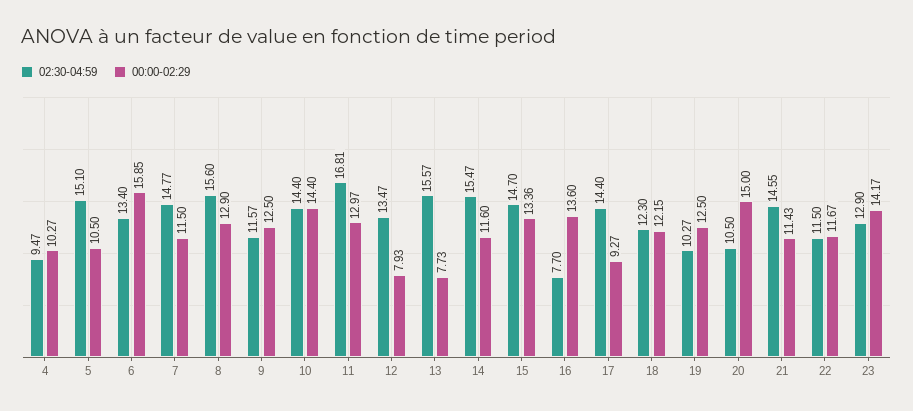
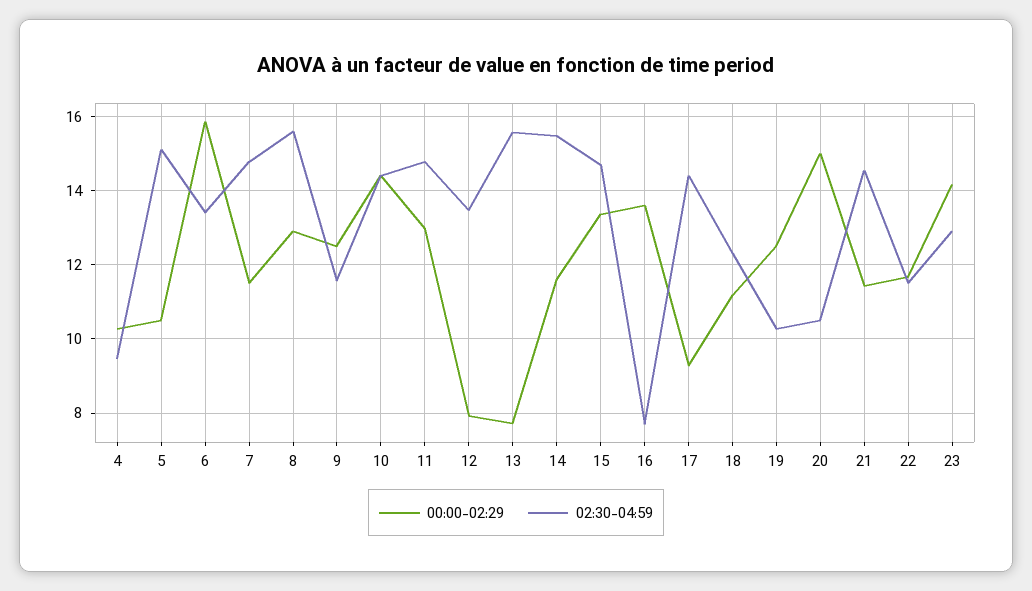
02:30-04:59, 11: 16.81 -> 14.8
00:00-02:29, 18: 12.15 -> 11.2

